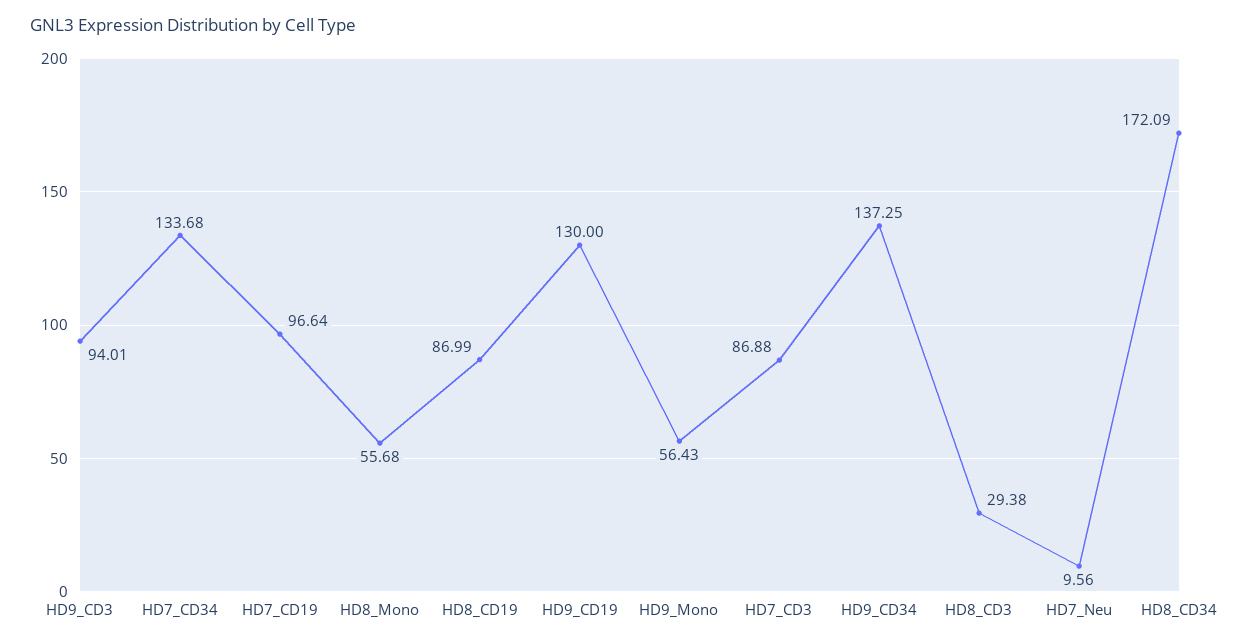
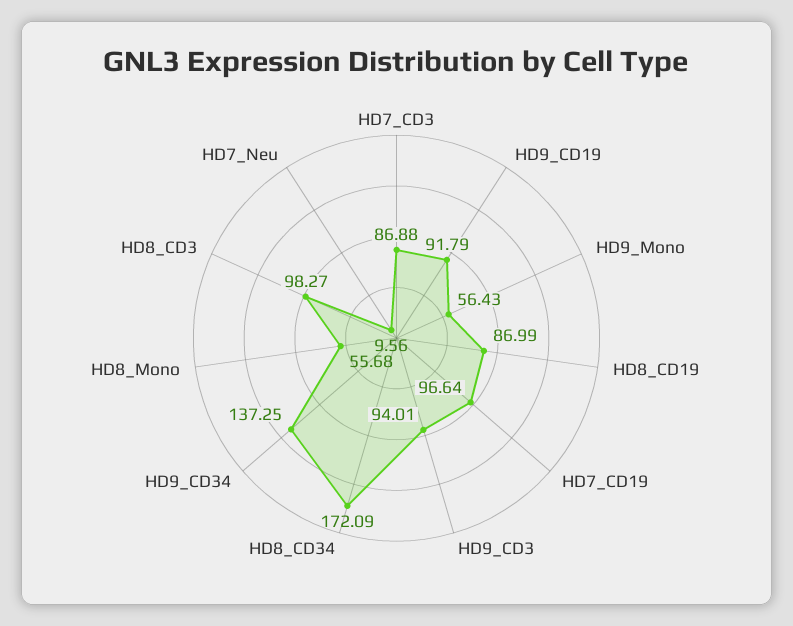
HD7_CD34: 133.68 -> none
HD9_CD19: 130 -> 91.79
HD8_CD3: 29.38 -> 98.27

